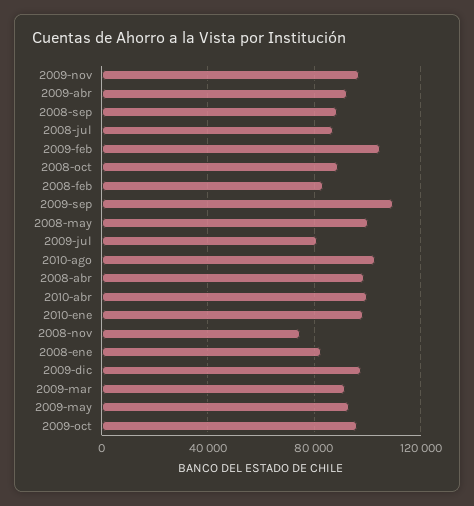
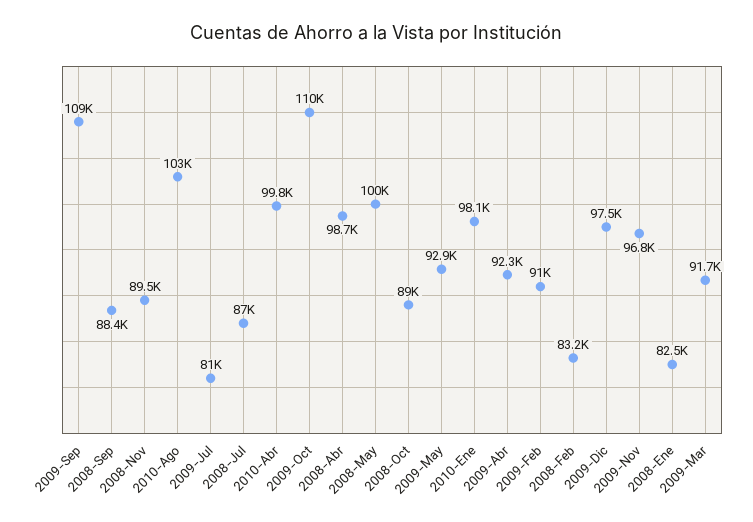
2009-feb: 105000 -> 91000
2008-nov: 75000 -> 89500
2009-oct: 95000 -> 110000

